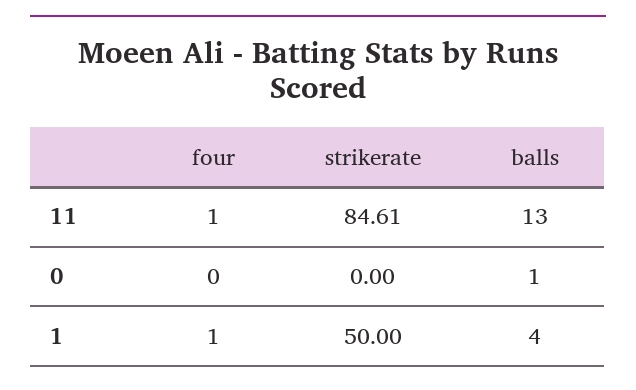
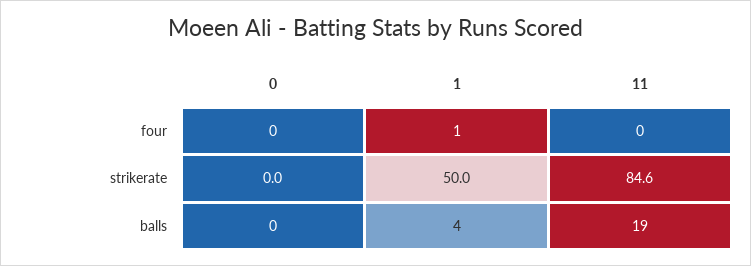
four, 11: 1 -> 0
balls, 11: 13 -> 19
balls, 0: 1 -> 0

